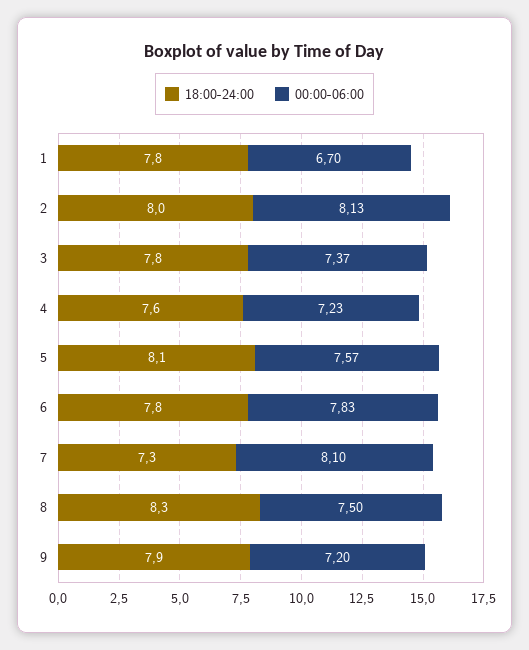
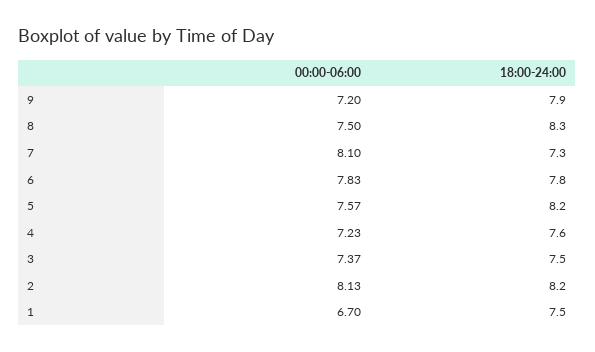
18:00-24:00, 1: 7.8 -> 7.5
18:00-24:00, 2: 8 -> 8.2
18:00-24:00, 3: 7.8 -> 7.5
18:00-24:00, 5: 8.1 -> 8.2

